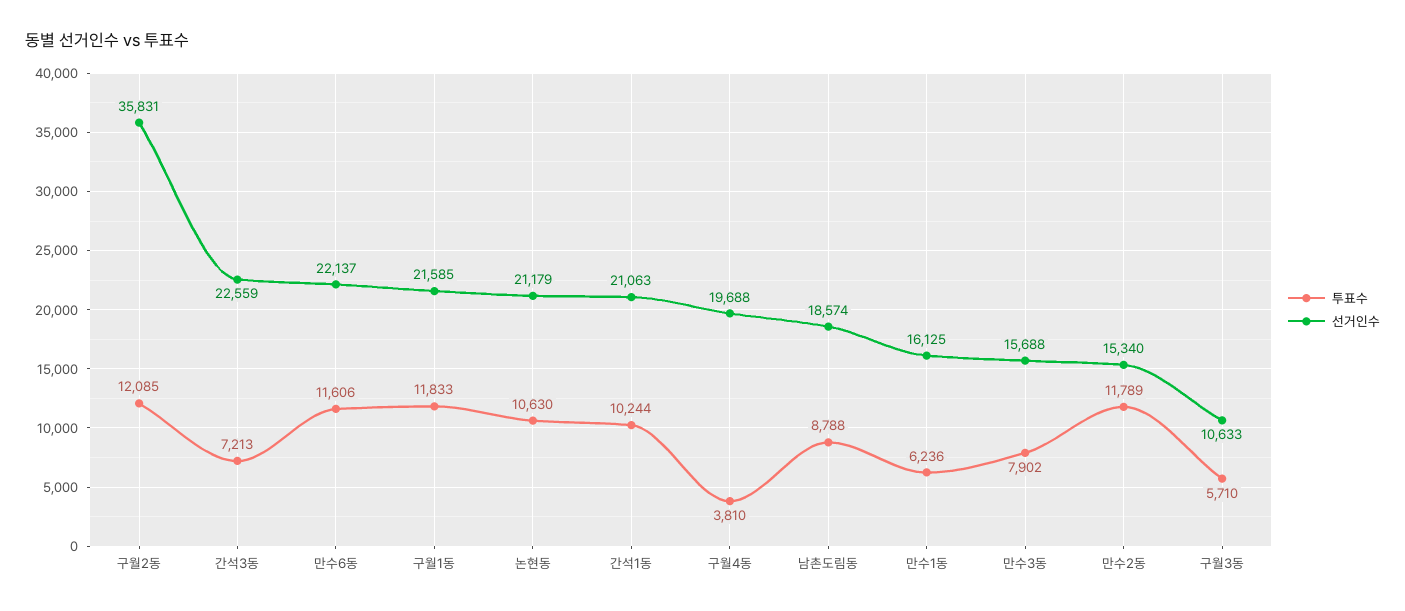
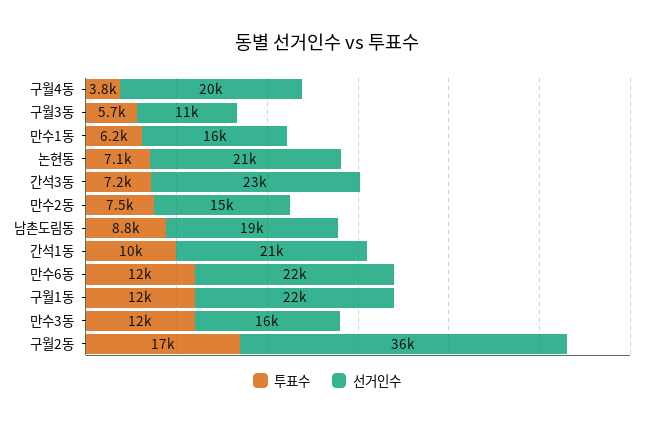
투표수, 구월2동: 12085 -> 17000
투표수, 논현동: 10630 -> 7100
투표수, 만수3동: 7902 -> 12000
투표수, 만수2동: 11789 -> 7500

